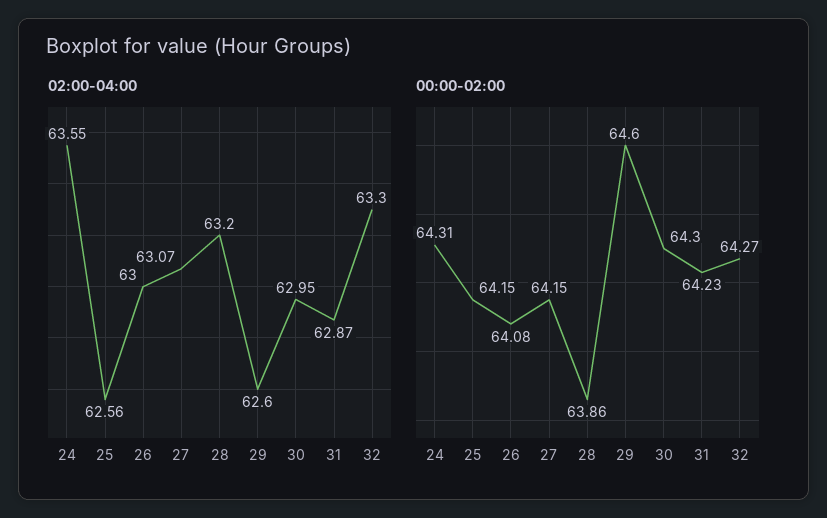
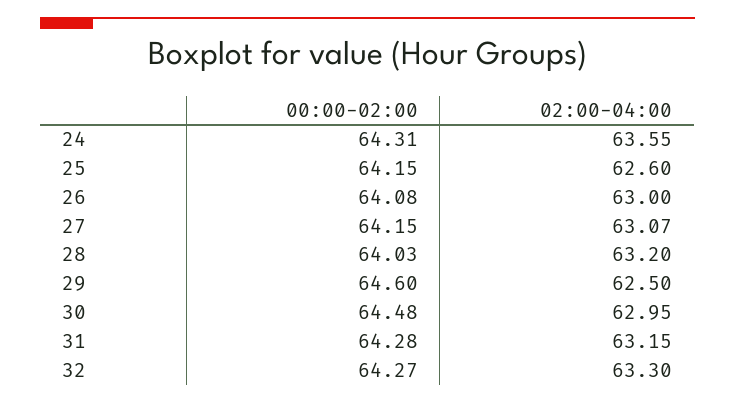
02:00-04:00, 25: 62.56 -> 62.6
02:00-04:00, 29: 62.6 -> 62.5
02:00-04:00, 31: 62.87 -> 63.15
00:00-02:00, 28: 63.86 -> 64.03
00:00-02:00, 30: 64.3 -> 64.48
00:00-02:00, 31: 64.23 -> 64.28

